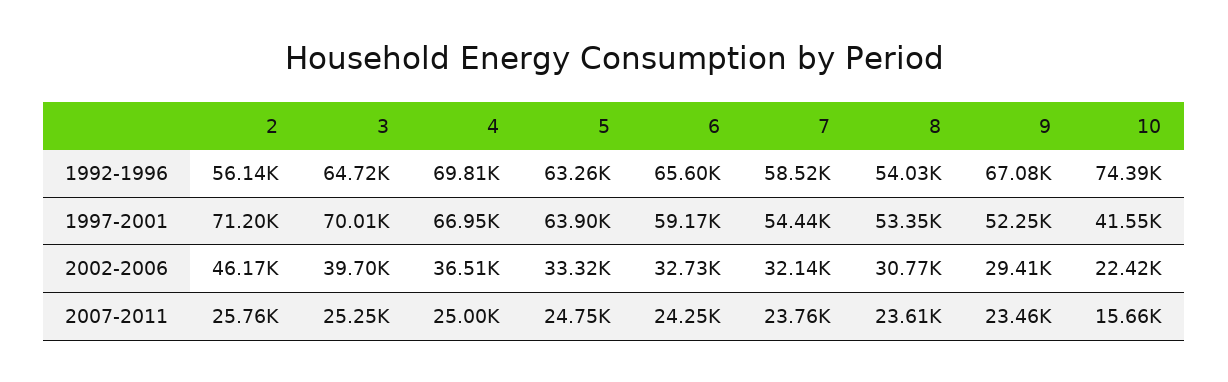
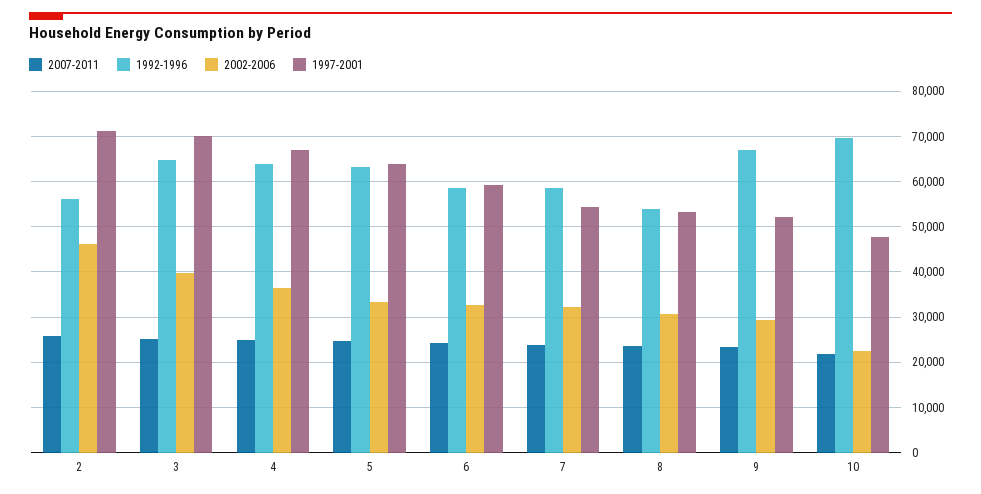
1992-1996, 4: 69810 -> 64000
1992-1996, 6: 65600 -> 58000
1992-1996, 10: 74390 -> 70000
1997-2001, 10: 41550 -> 48000
2007-2011, 10: 15660 -> 22000

